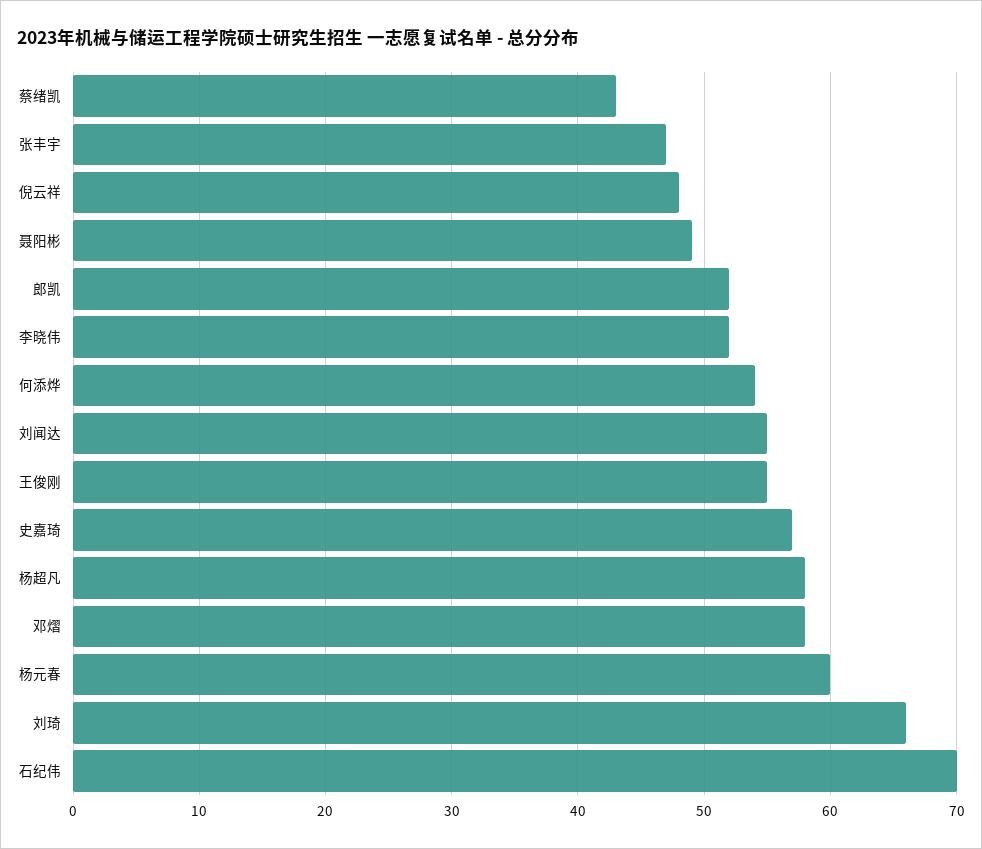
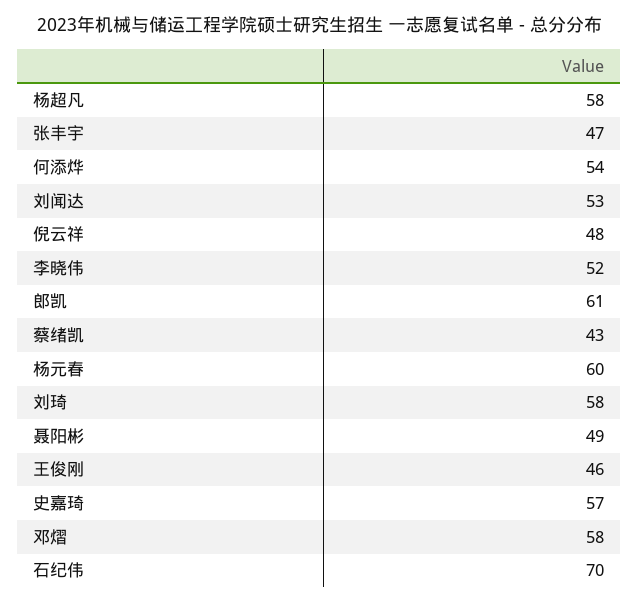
郎凯: 52 -> 61
刘闻达: 55 -> 53
王俊刚: 55 -> 46
刘琦: 66 -> 58

